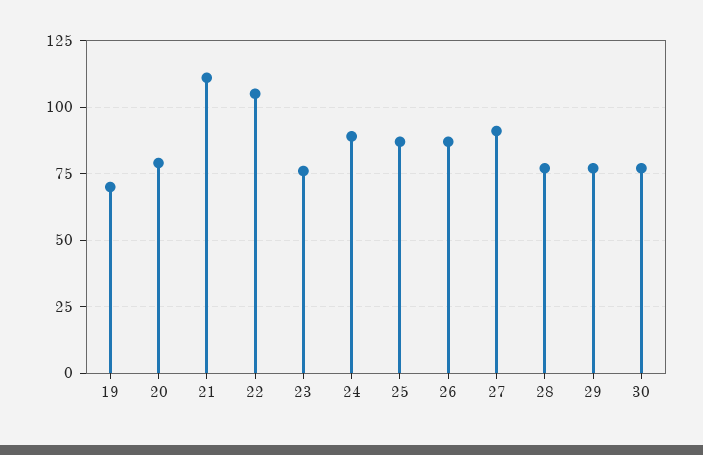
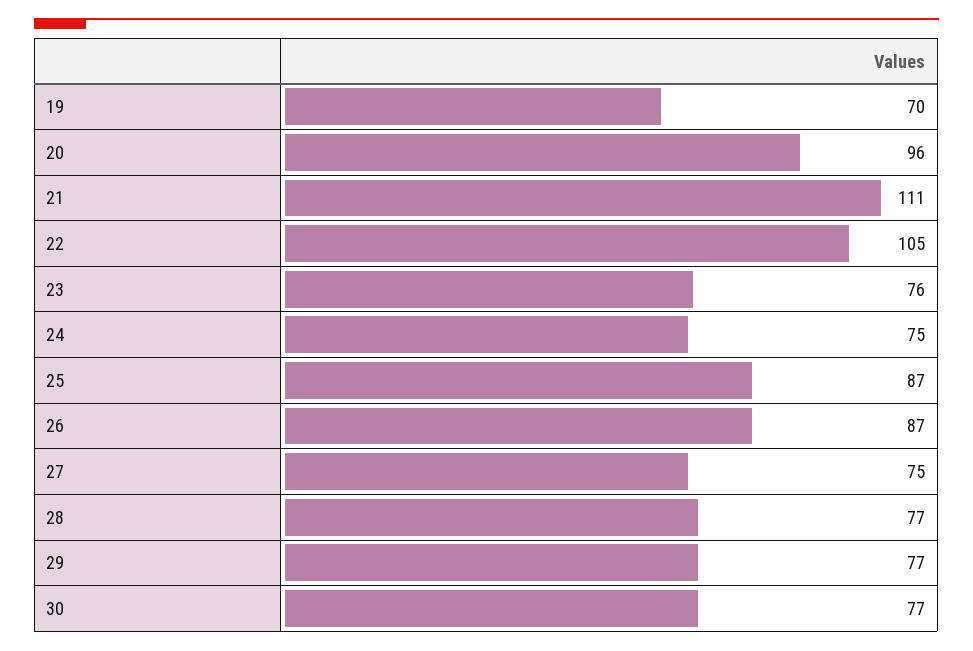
20: 80 -> 96
24: 90 -> 75
27: 90 -> 75

